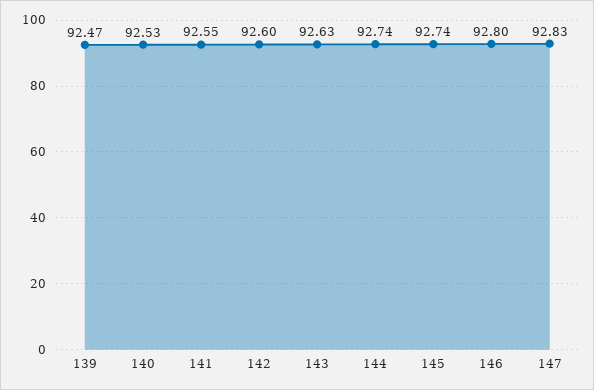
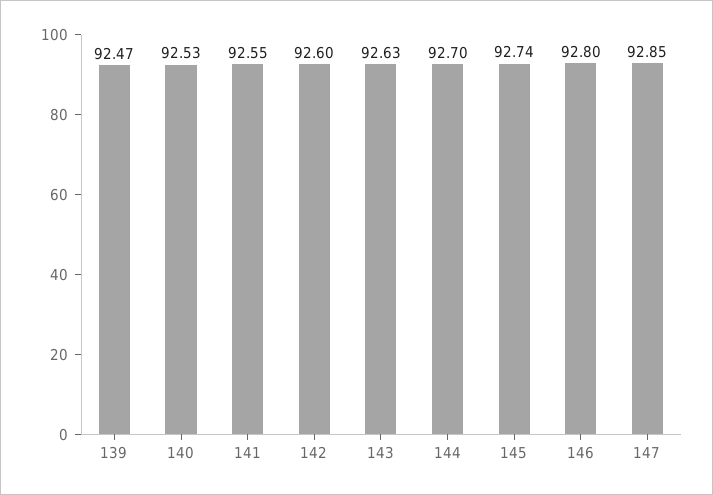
144: 92.74 -> 92.7
147: 92.83 -> 92.85

